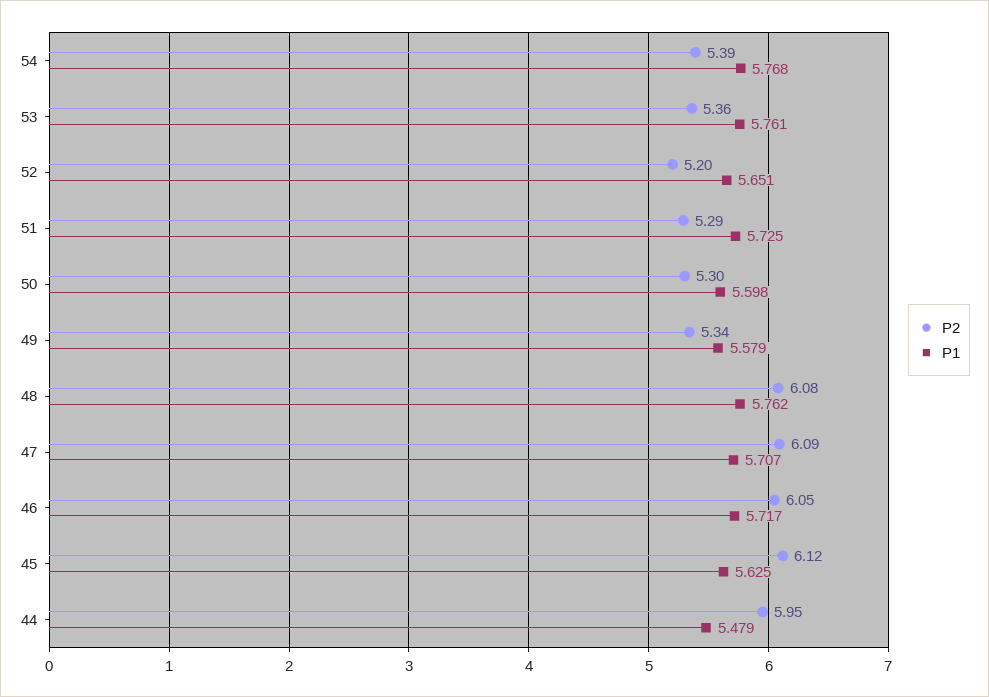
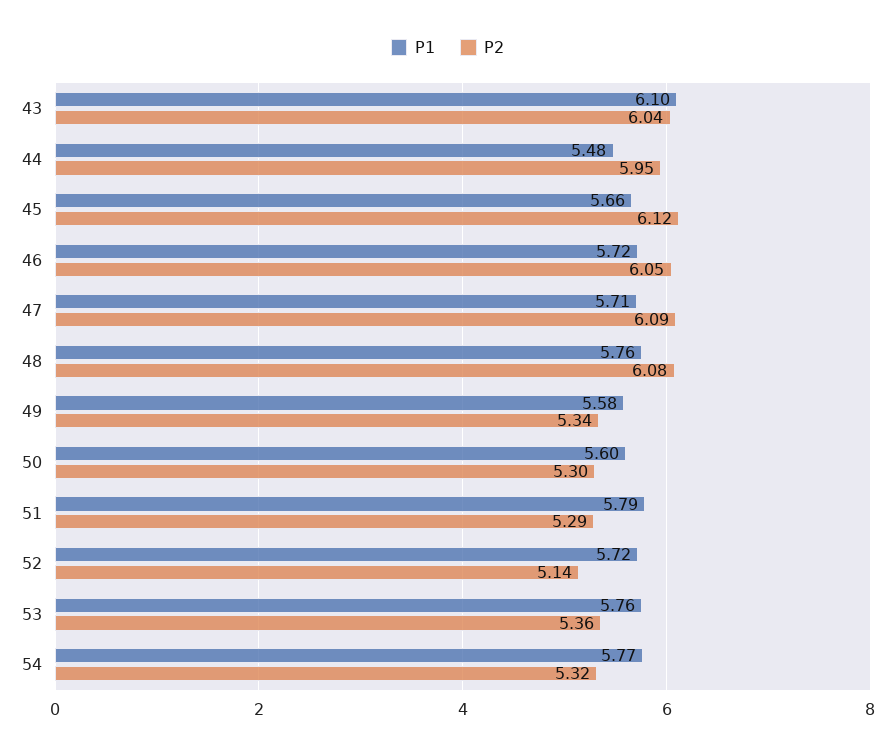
P2, 54: 5.39 -> 5.32
P2, 52: 5.2 -> 5.14
P1, 52: 5.651 -> 5.72
P1, 51: 5.725 -> 5.79
P1, 45: 5.625 -> 5.66
P1, 43: none -> 6.1
P2, 43: none -> 6.04

